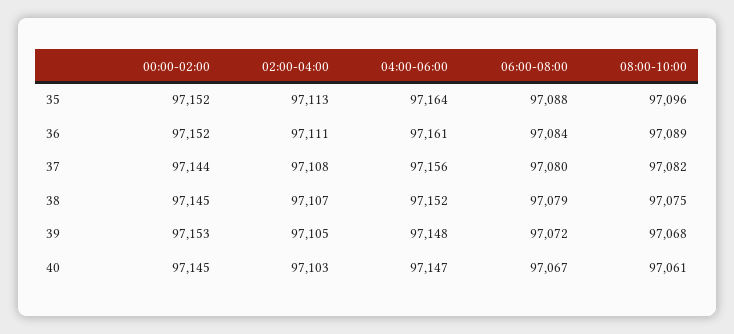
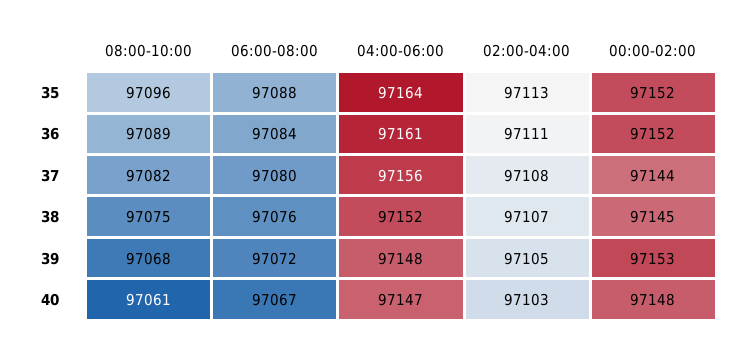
06:00-08:00, 38: 97079 -> 97076
00:00-02:00, 40: 97145 -> 97148

